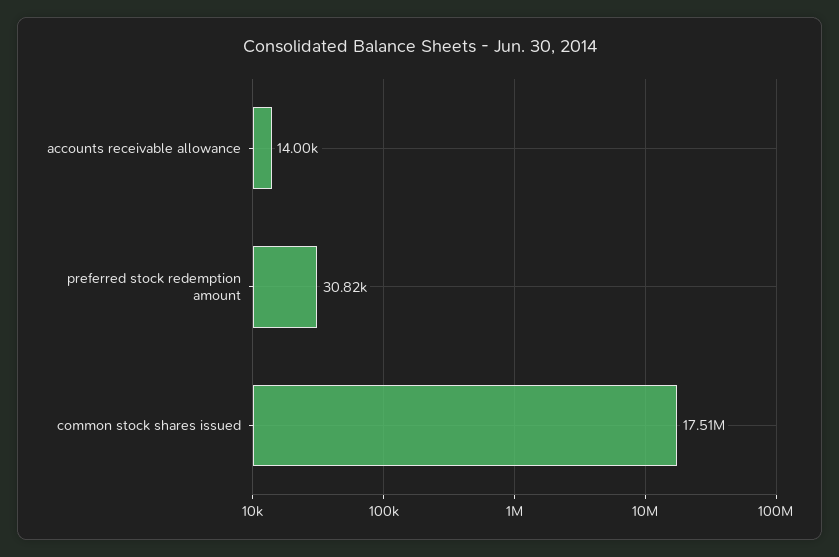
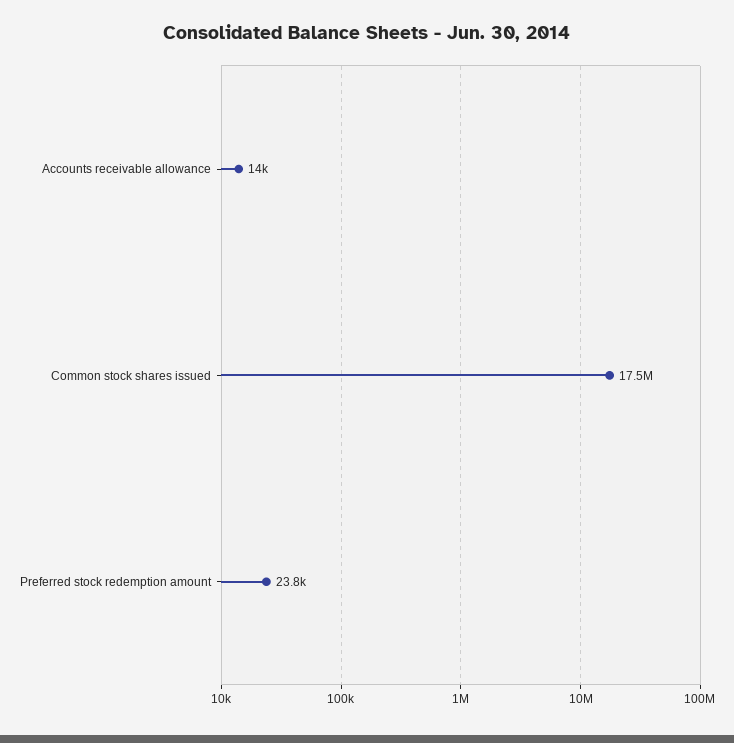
preferred stock redemption amount: 30820 -> 23800

